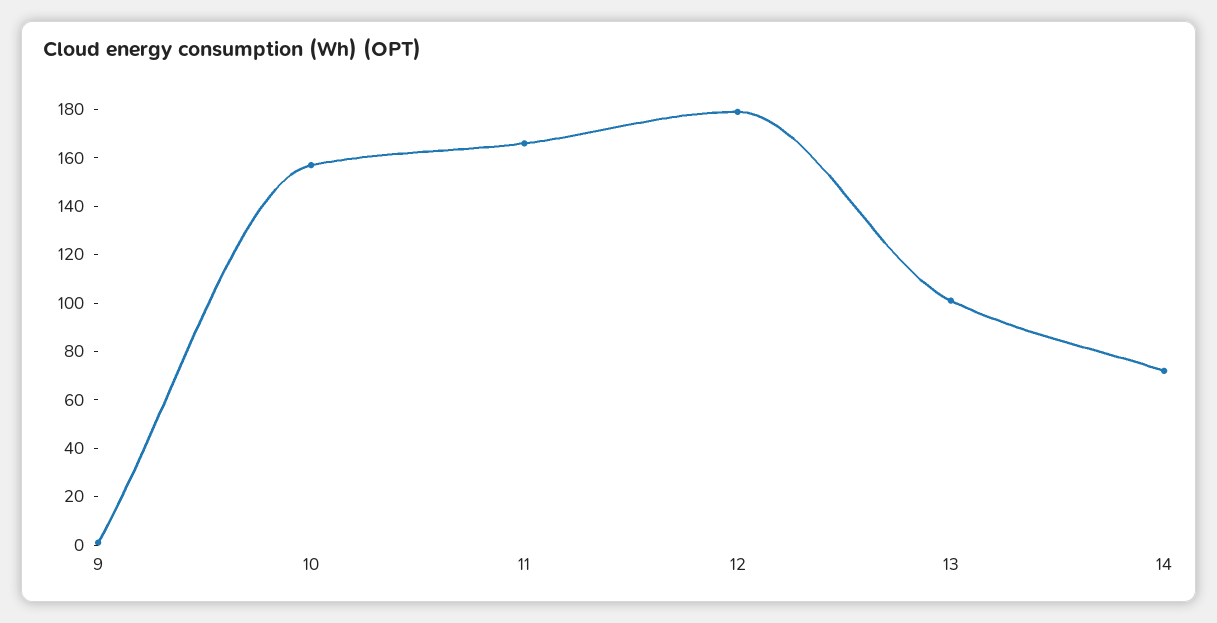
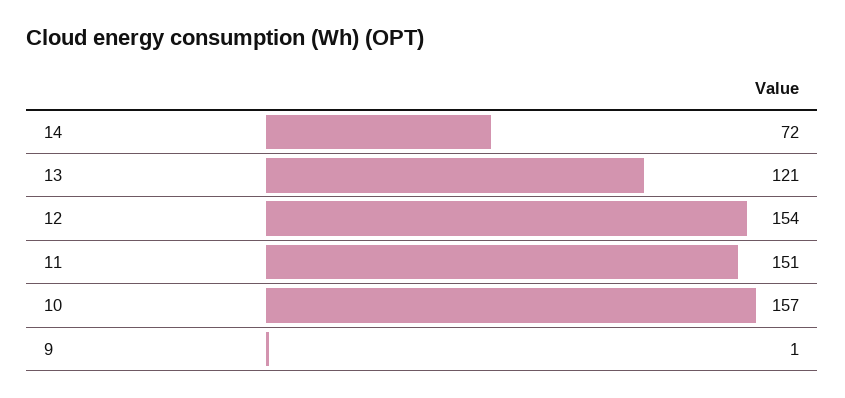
11: 165 -> 151
12: 180 -> 154
13: 100 -> 121

